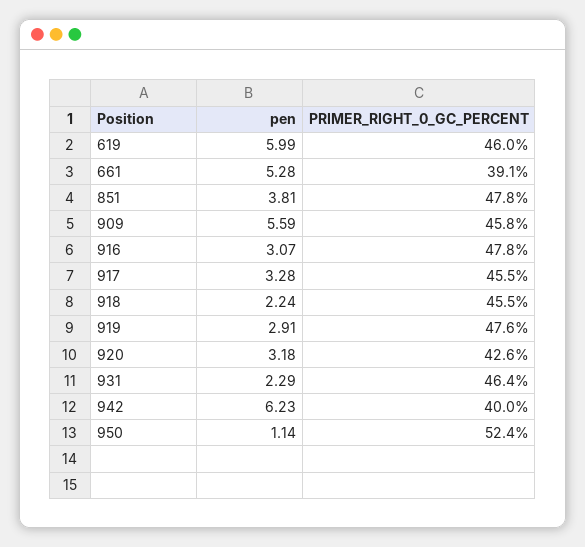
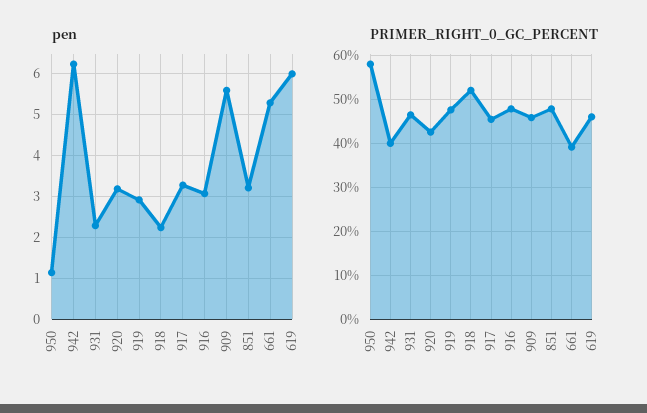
pen, 851: 3.81 -> 3.2
PRIMER_RIGHT_0_GC_PERCENT, 918: 45.5 -> 52
PRIMER_RIGHT_0_GC_PERCENT, 950: 52.4 -> 58

